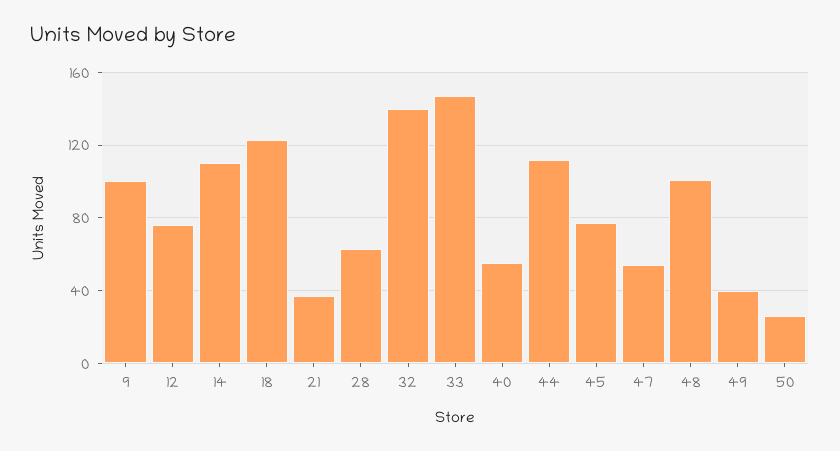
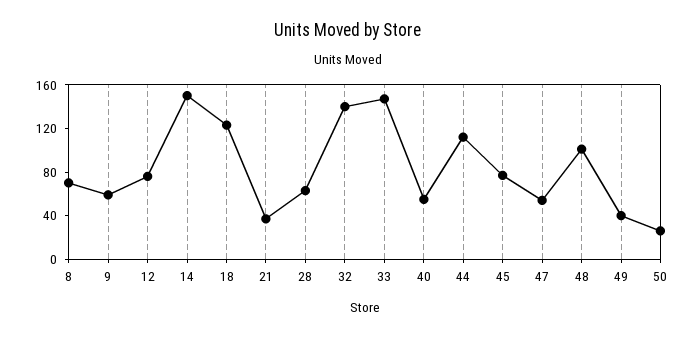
9: 100 -> 60
14: 110 -> 150
8: none -> 70

